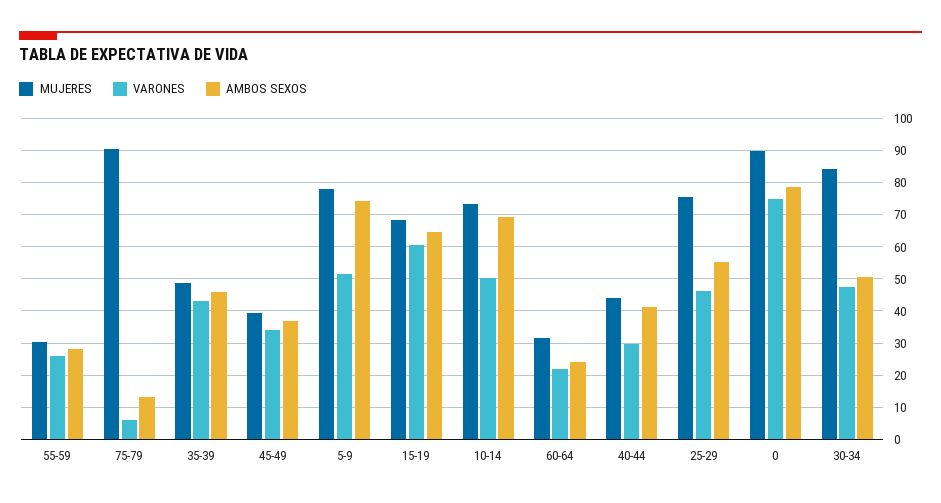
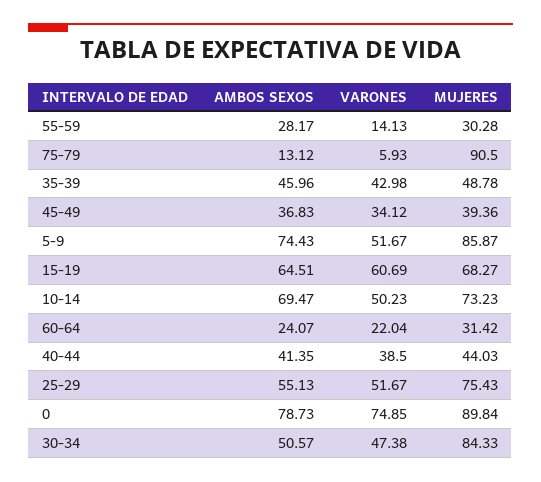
VARONES, 55-59: 26 -> 14.13
MUJERES, 5-9: 78 -> 85.87
VARONES, 40-44: 30 -> 38.5
VARONES, 25-29: 46 -> 51.67

